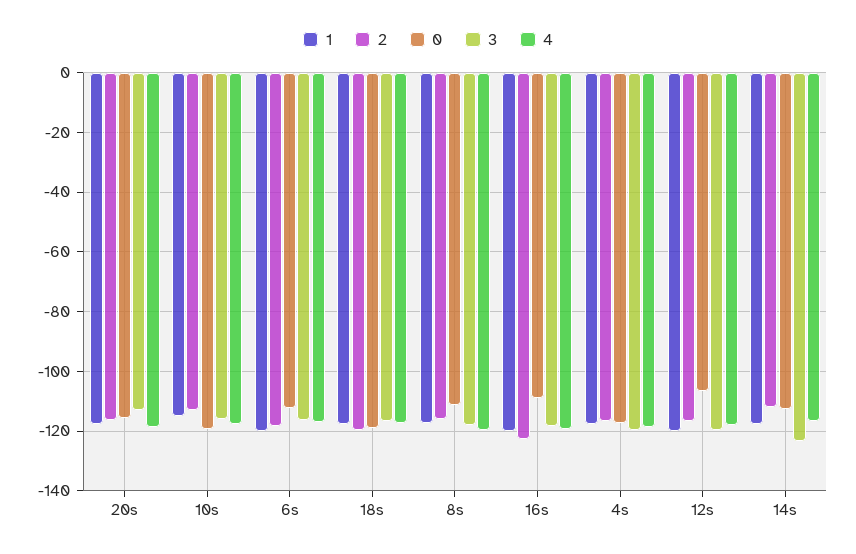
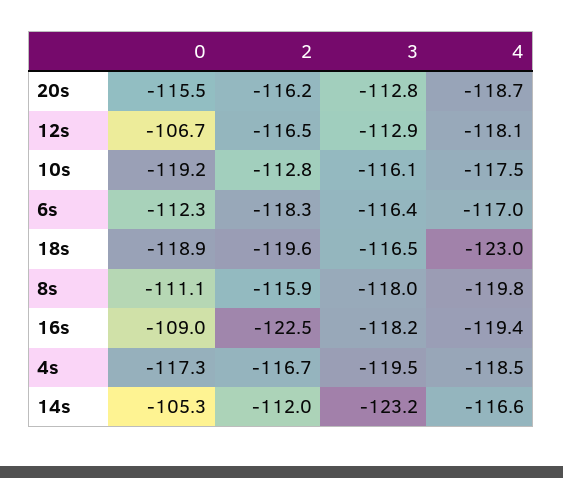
1, 20s: -117.5 -> none
1, 10s: -115 -> none
1, 6s: -120 -> none
1, 18s: -117.5 -> none
4, 18s: -117.5 -> -123
1, 8s: -117.5 -> none
1, 16s: -120 -> none
1, 4s: -117.5 -> none
1, 12s: -120 -> none
3, 12s: -120 -> -112.9
1, 14s: -117.5 -> none
0, 14s: -112.5 -> -105.3

